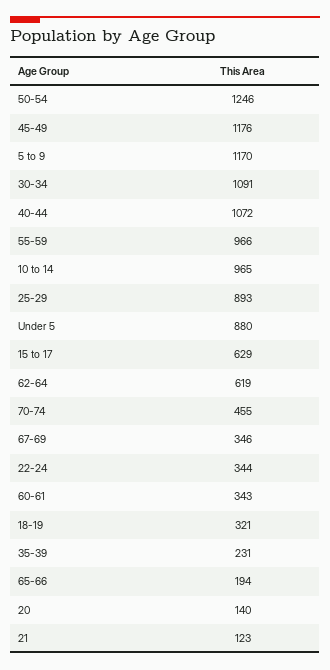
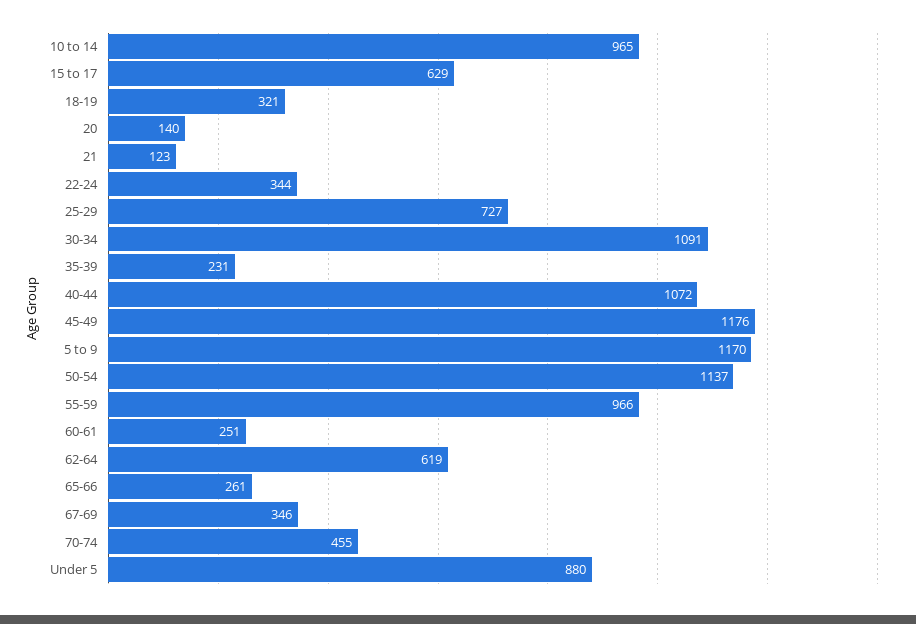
50-54: 1246 -> 1137
25-29: 893 -> 727
60-61: 343 -> 251
65-66: 194 -> 261

